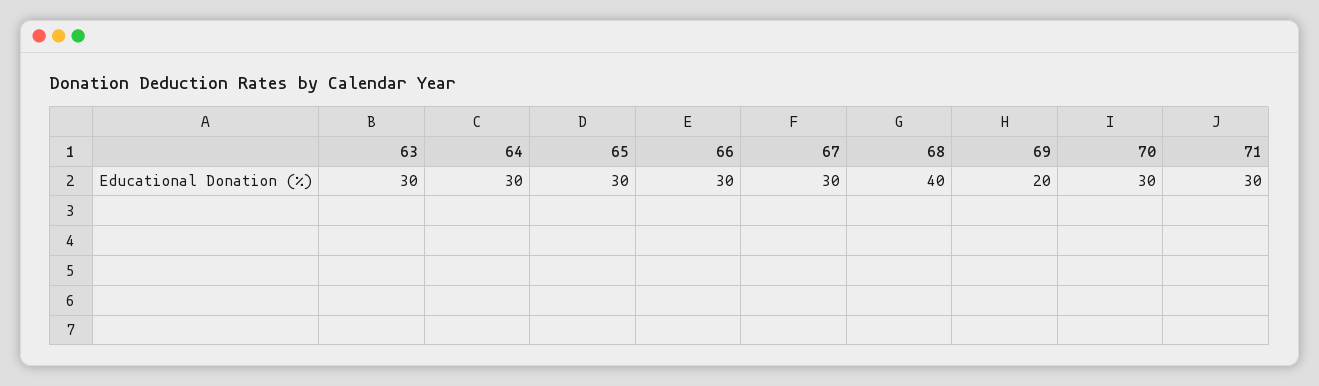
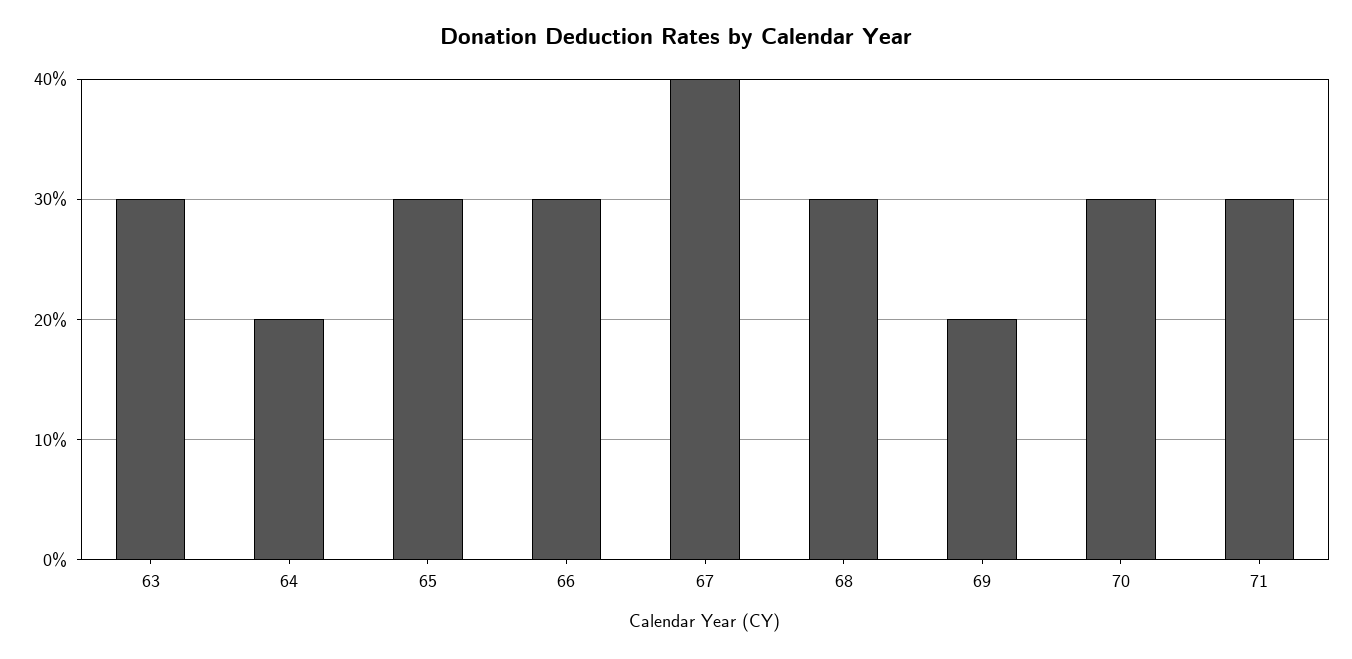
64: 30 -> 20
67: 30 -> 40
68: 40 -> 30

